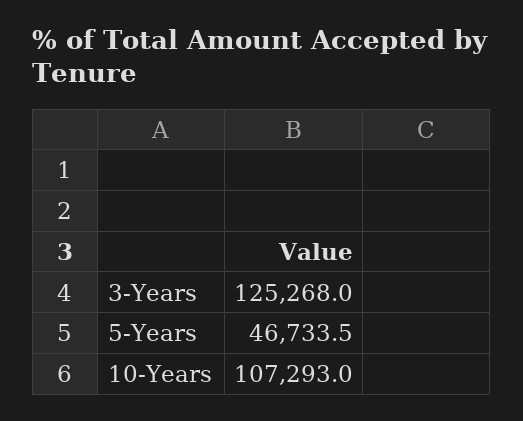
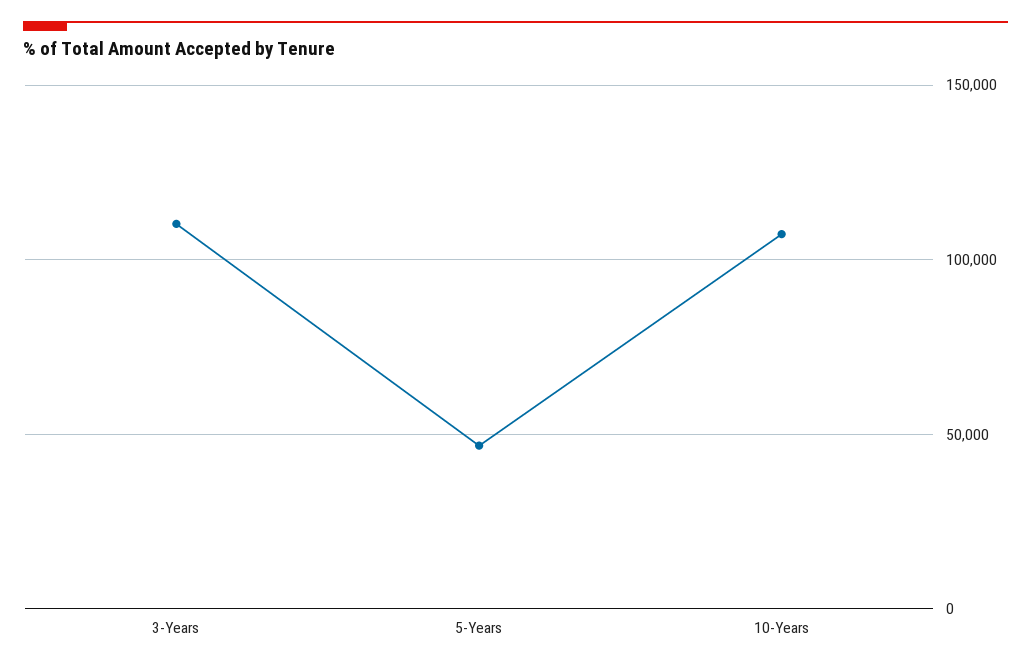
3-Years: 125268 -> 110000

